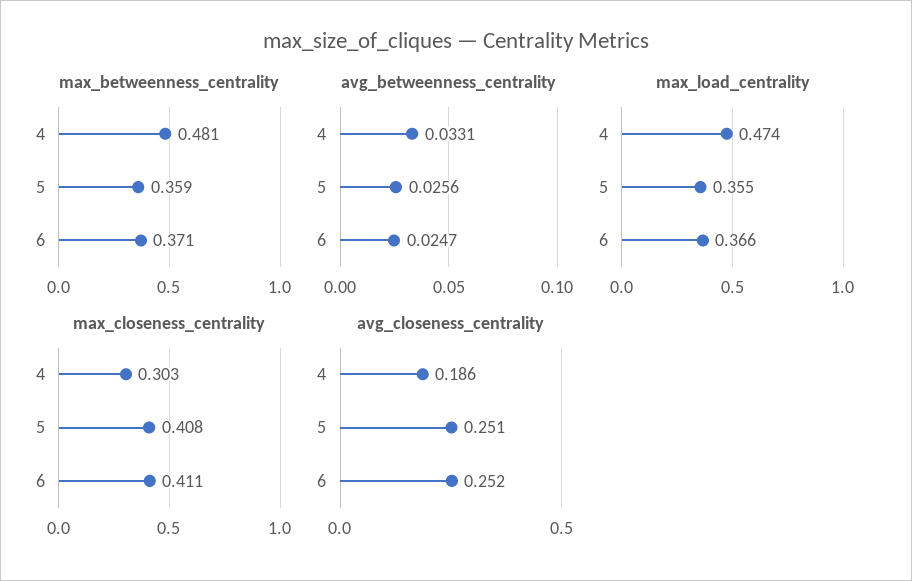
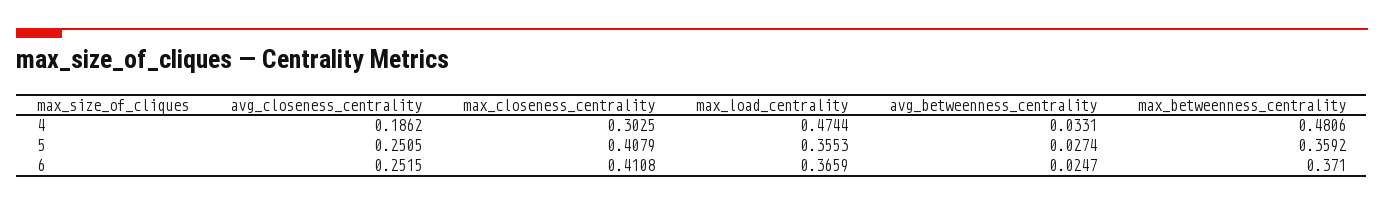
avg_betweenness_centrality, 5: 0.0256 -> 0.0274

